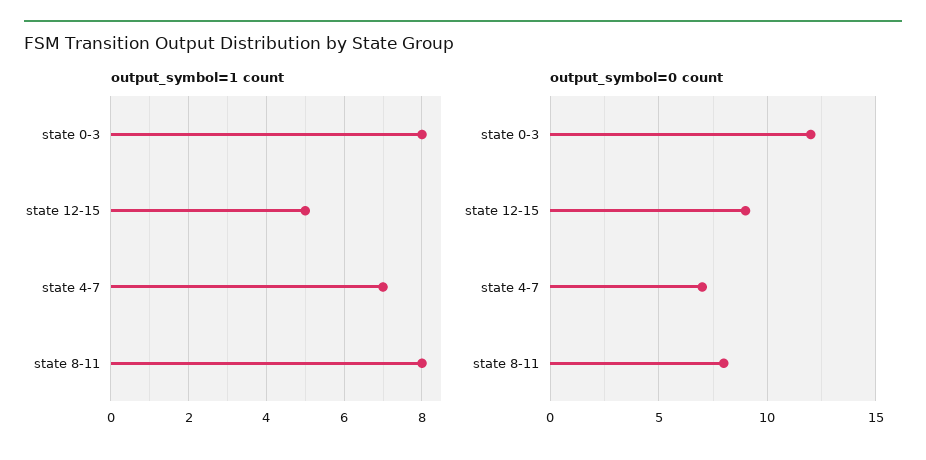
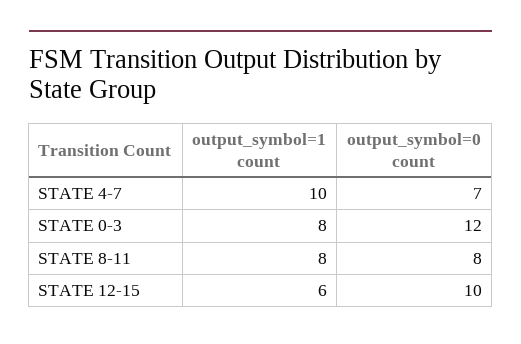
output_symbol=1 count, state 12-15: 5 -> 6
output_symbol=1 count, state 4-7: 7 -> 10
output_symbol=0 count, state 12-15: 9 -> 10

